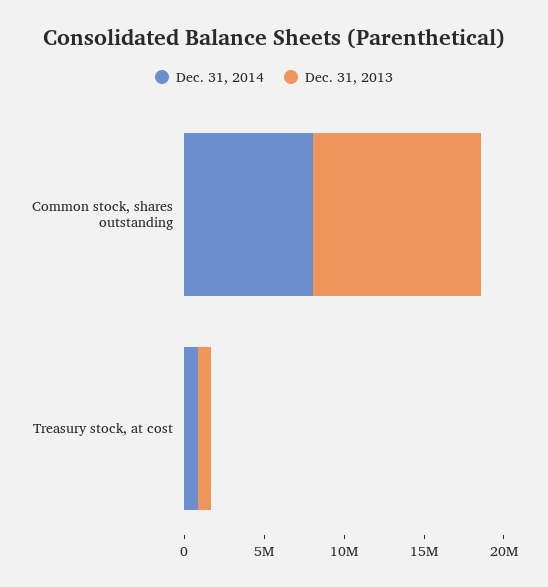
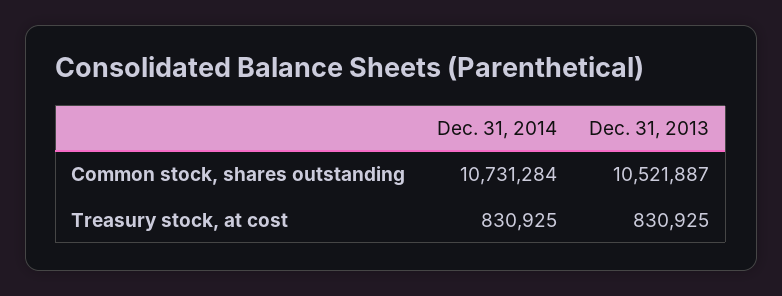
Dec. 31, 2014, Common stock, shares outstanding: 8000000 -> 10731284

